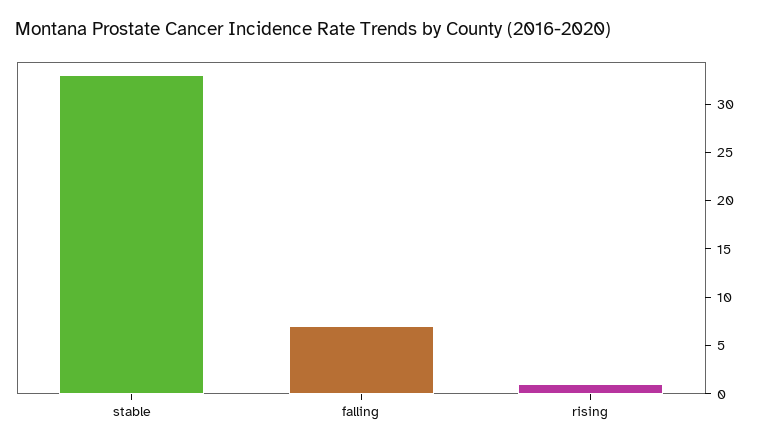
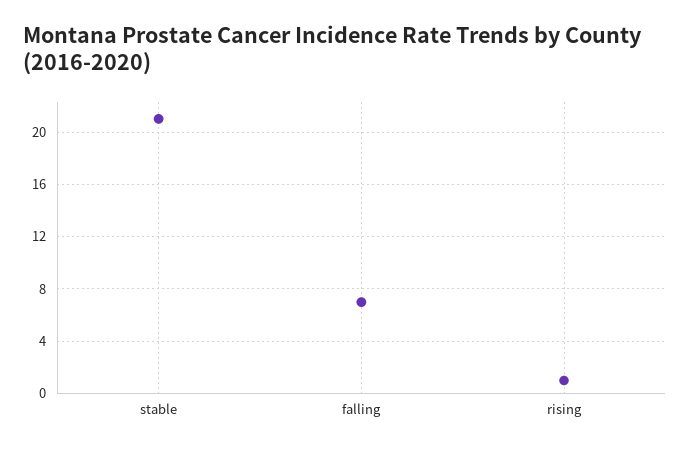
stable: 33 -> 21

